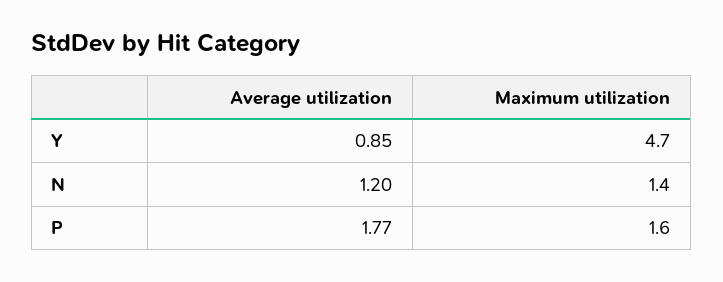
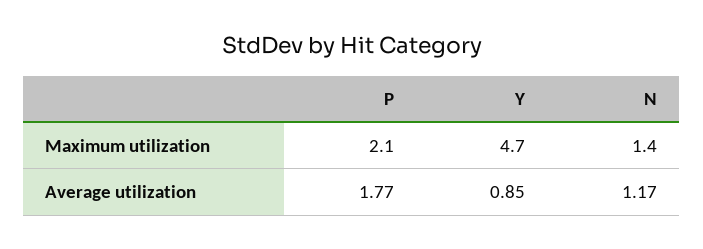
Average utilization, N: 1.2 -> 1.17
Maximum utilization, P: 1.6 -> 2.1

